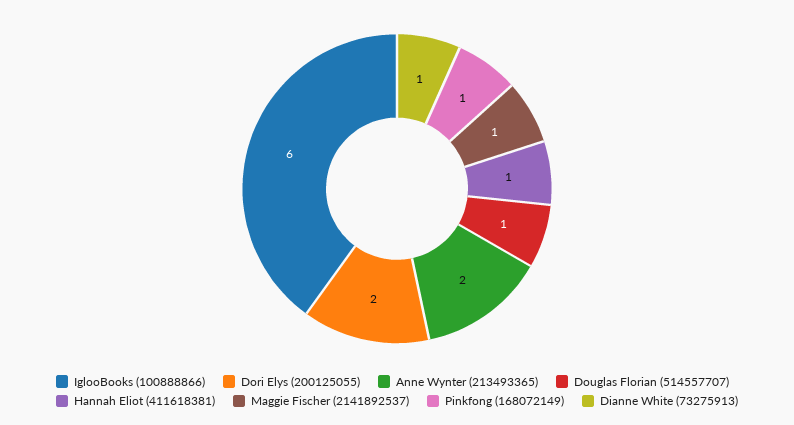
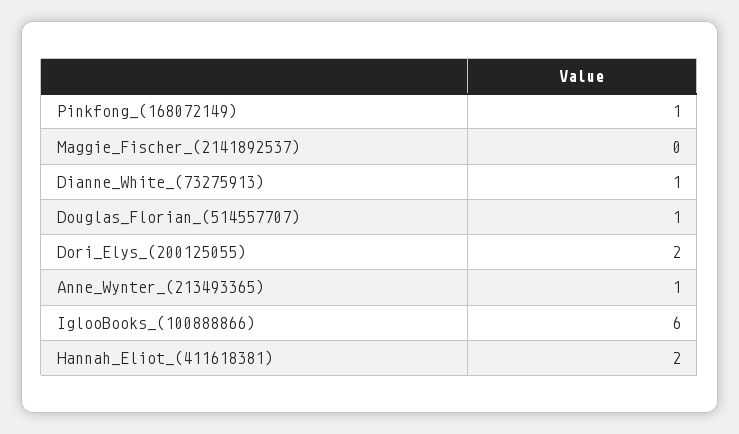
Anne Wynter (213493365): 2 -> 1
Hannah Eliot (411618381): 1 -> 2
Maggie Fischer (2141892537): 1 -> 0

